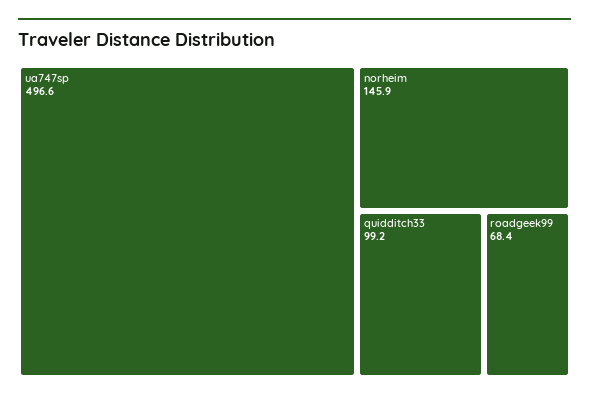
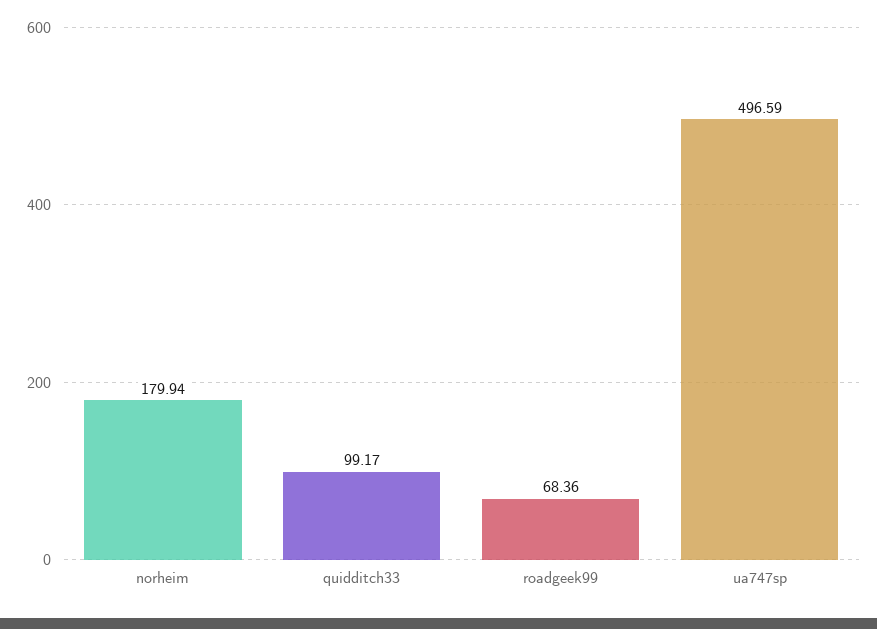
norheim: 145.9 -> 179.94

